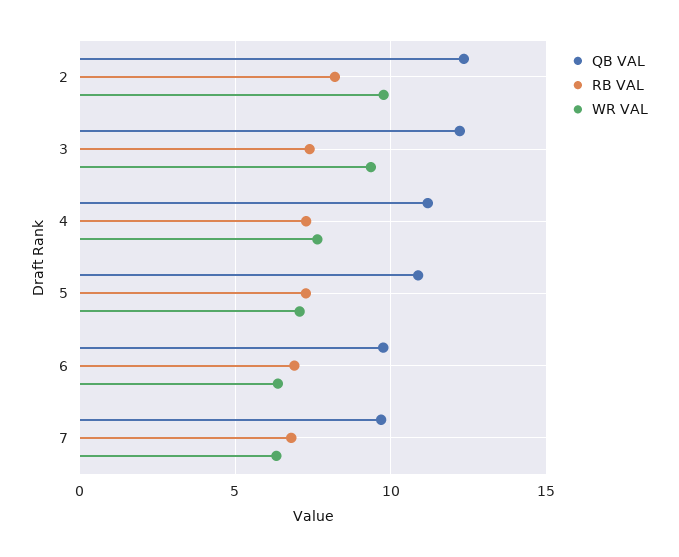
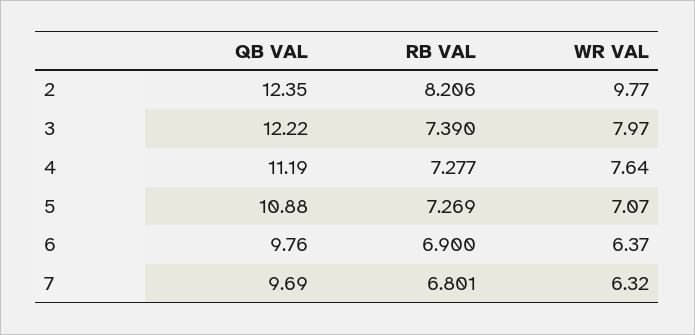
WR VAL, 3: 9.5 -> 7.97

